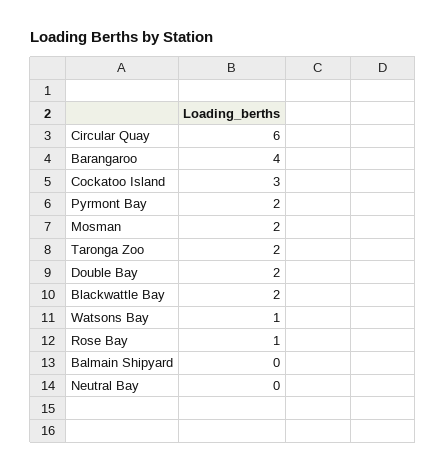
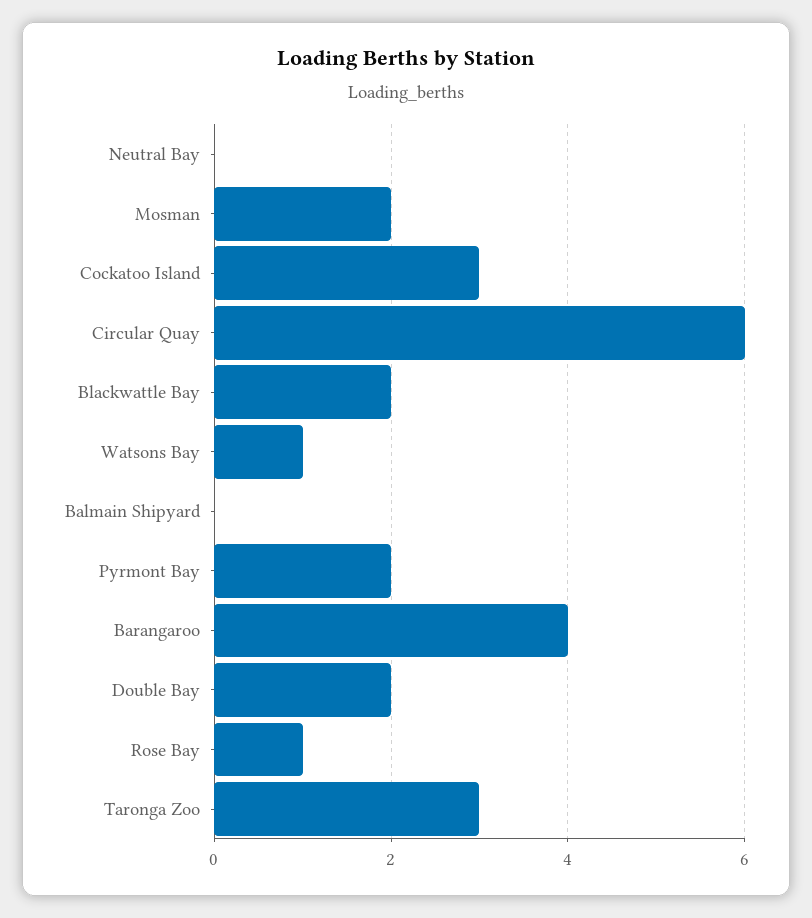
Taronga Zoo: 2 -> 3

